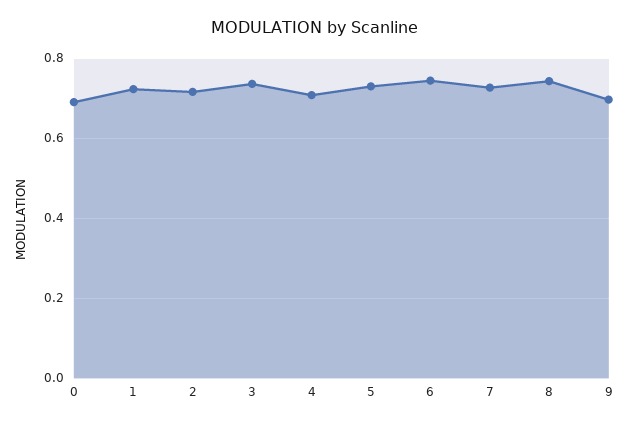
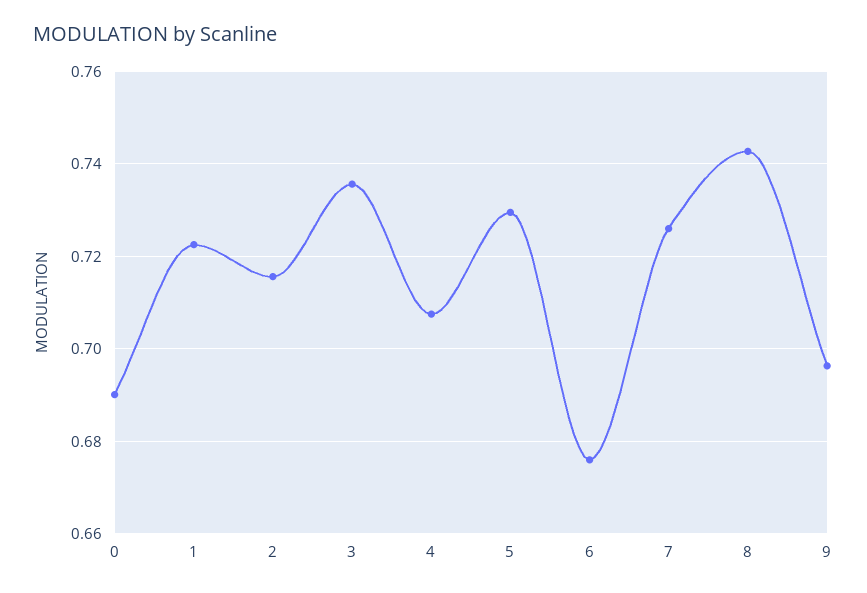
6: 0.74 -> 0.676

